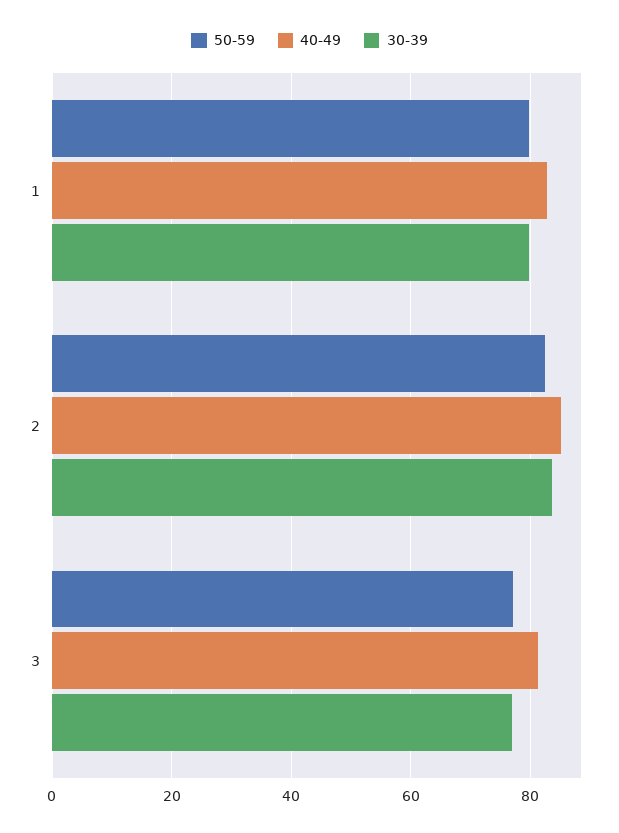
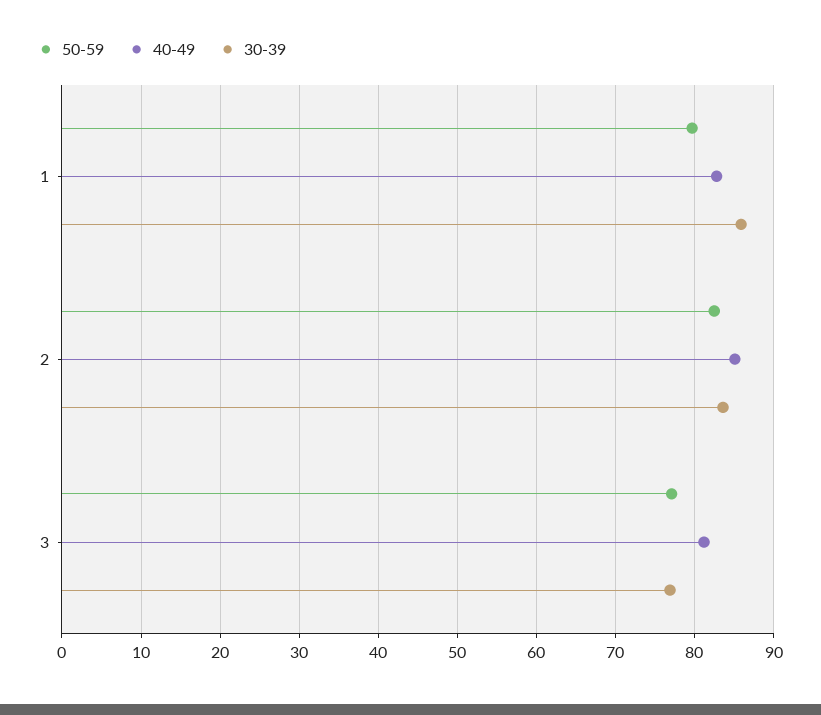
30-39, 1: 80 -> 86

